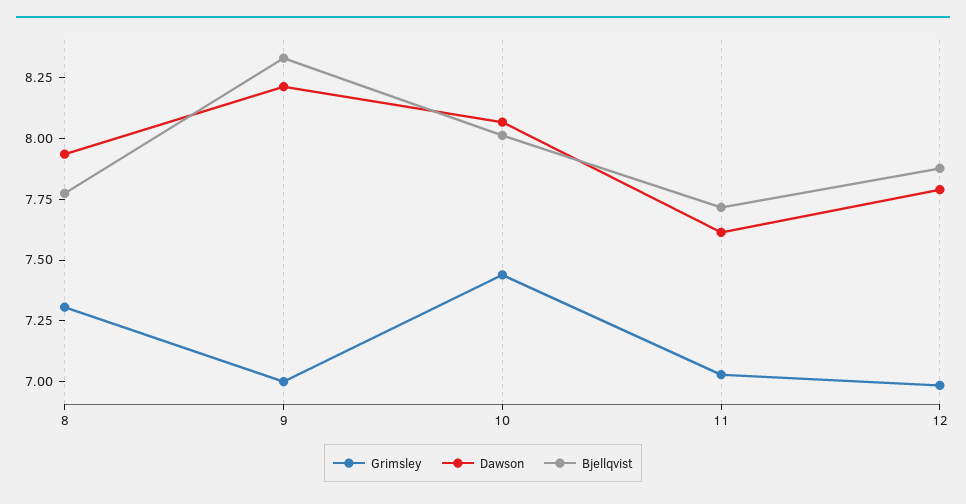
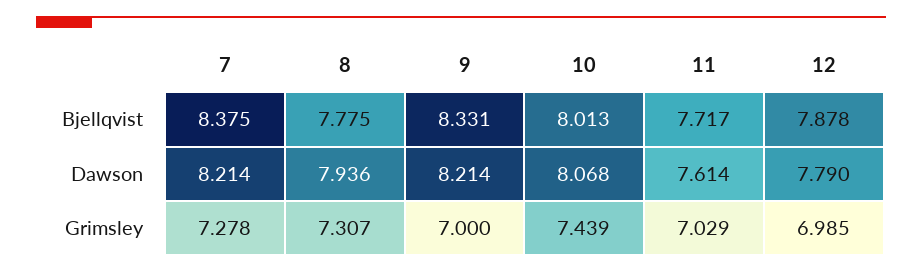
Bjellqvist, 7: none -> 8.375
Dawson, 7: none -> 8.214
Grimsley, 7: none -> 7.278

